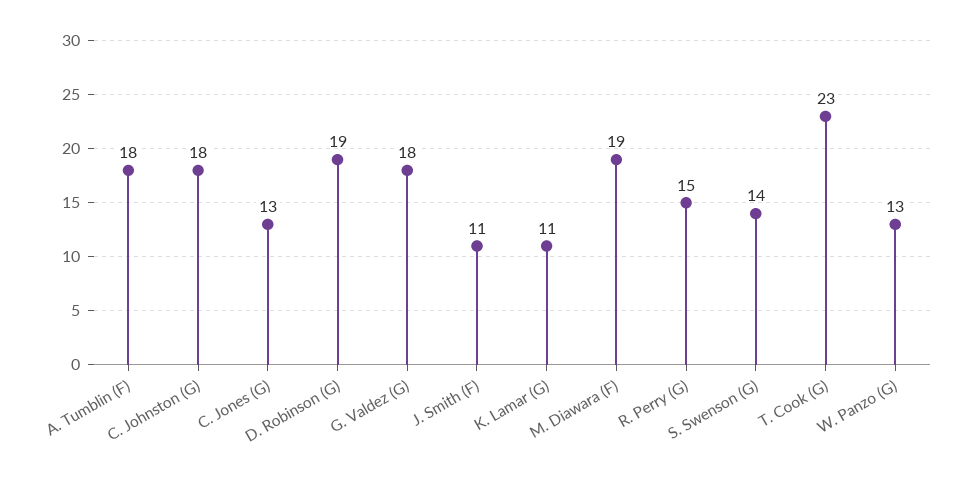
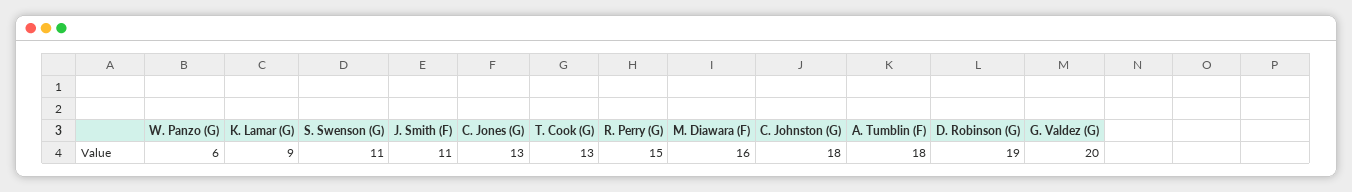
G. Valdez (G): 18 -> 20
K. Lamar (G): 11 -> 9
M. Diawara (F): 19 -> 16
S. Swenson (G): 14 -> 11
T. Cook (G): 23 -> 13
W. Panzo (G): 13 -> 6

